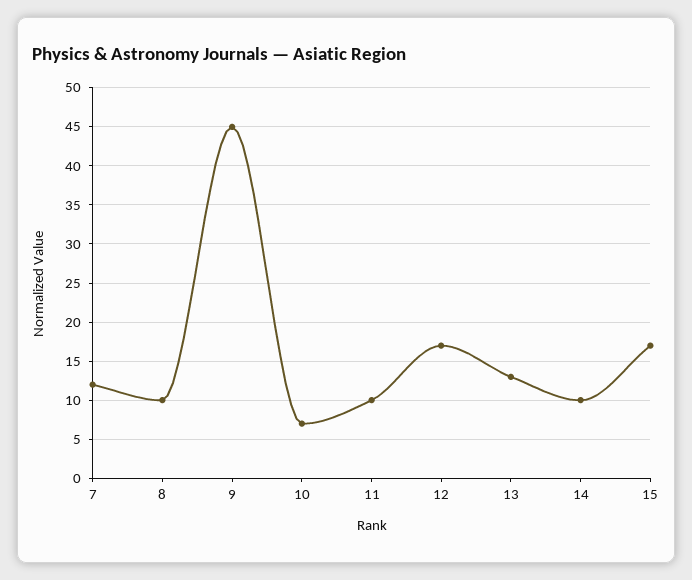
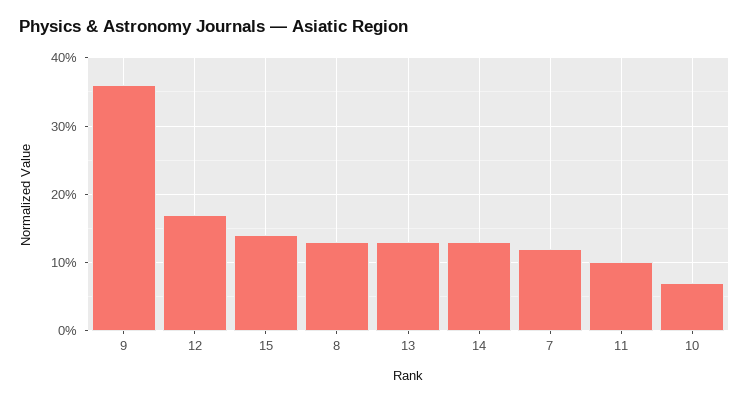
8: 10 -> 13
9: 45 -> 36
14: 10 -> 13
15: 17 -> 14

